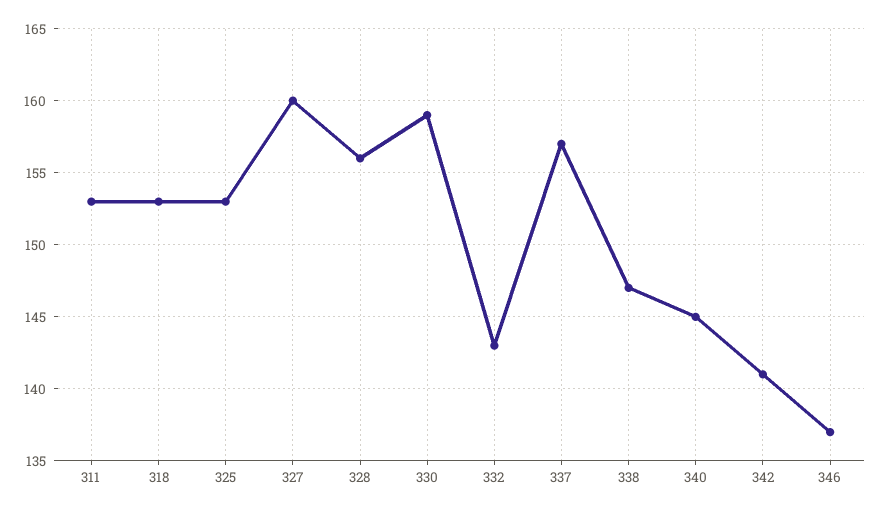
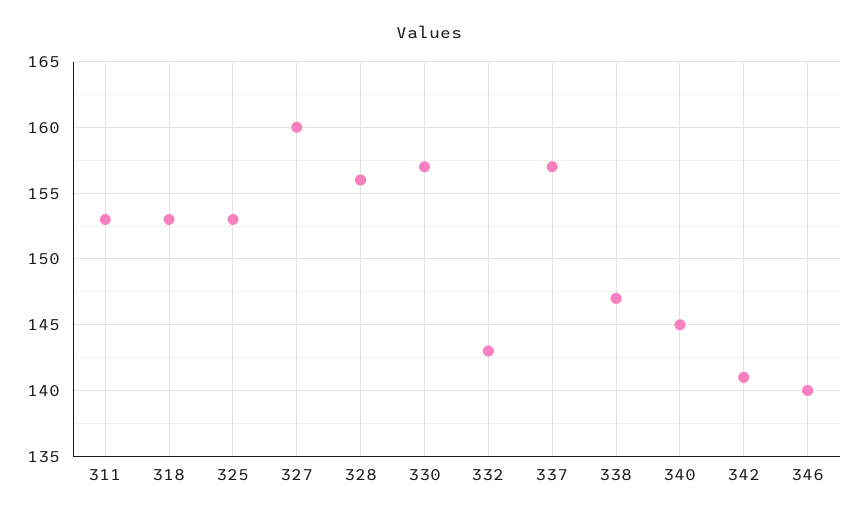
330: 159 -> 157
346: 137 -> 140

